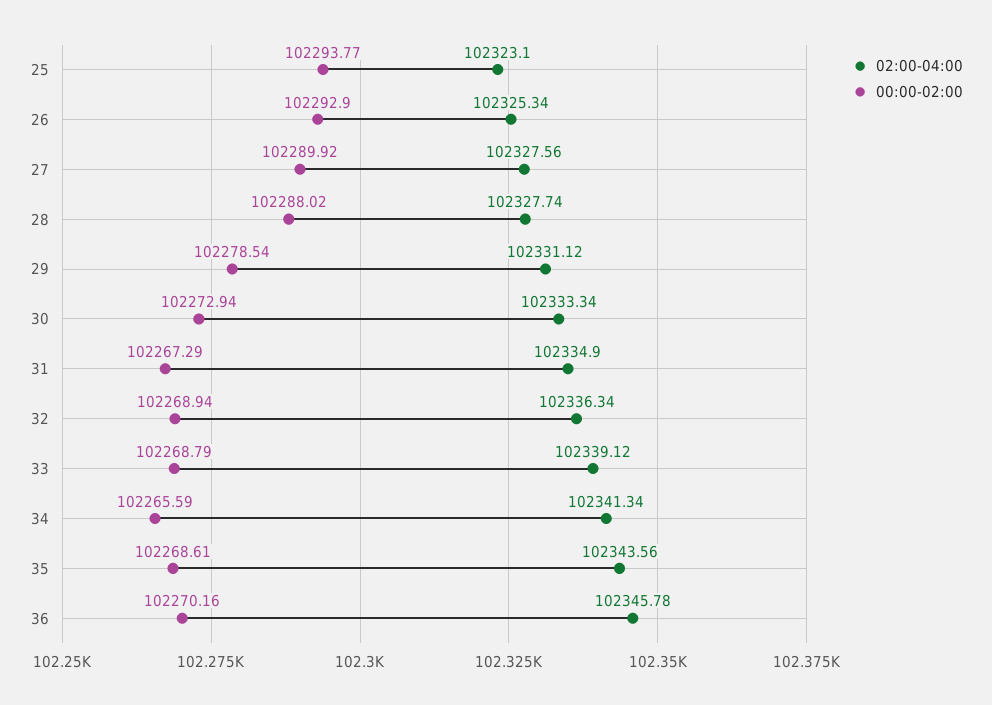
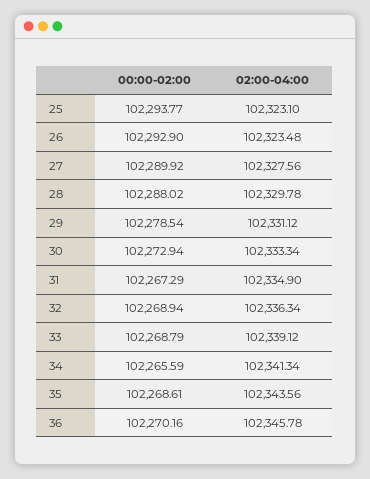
02:00-04:00, 26: 102325.34 -> 102323.48
02:00-04:00, 28: 102327.74 -> 102329.78

